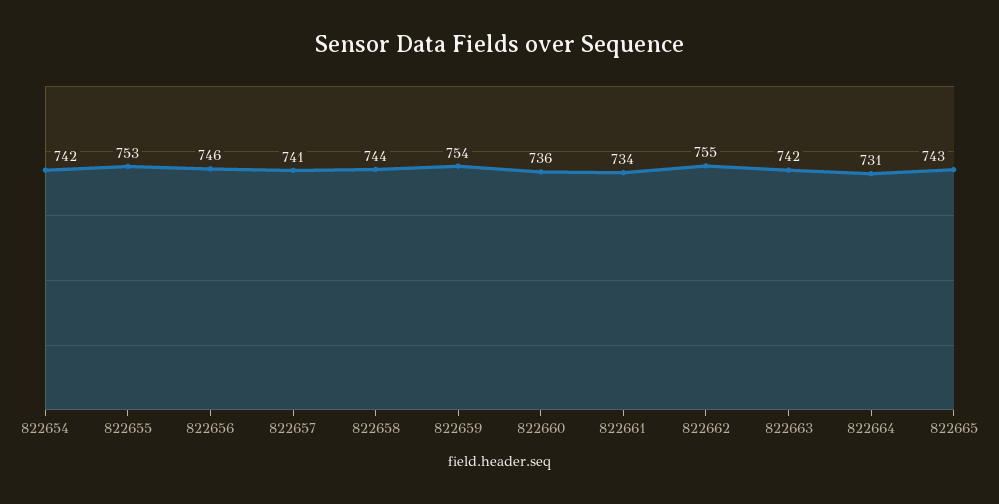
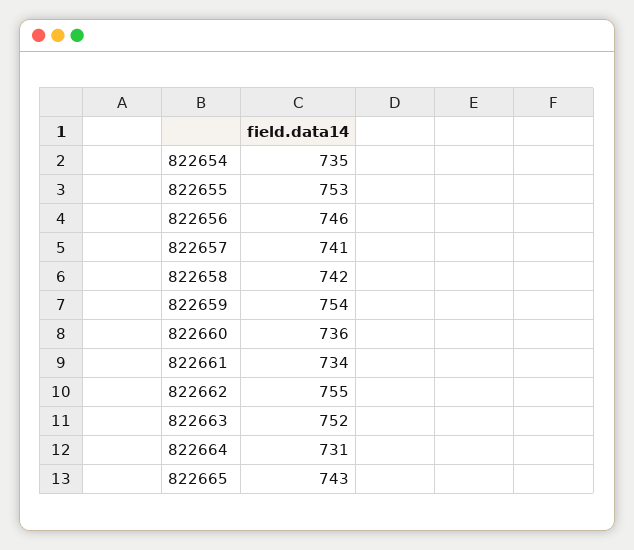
822654: 742 -> 735
822658: 744 -> 742
822663: 742 -> 752

